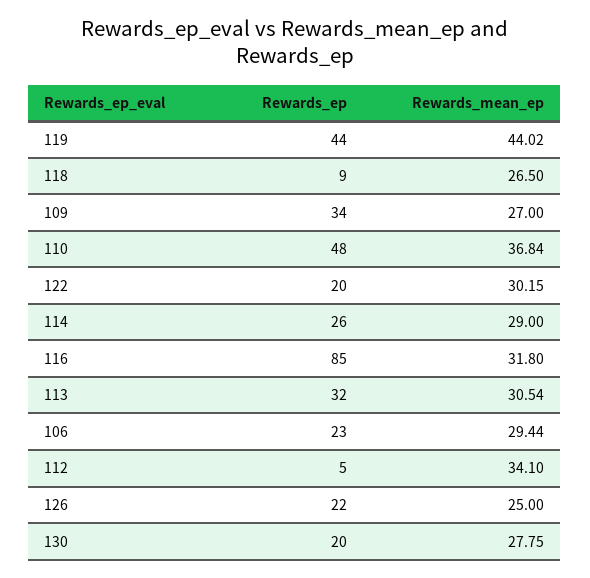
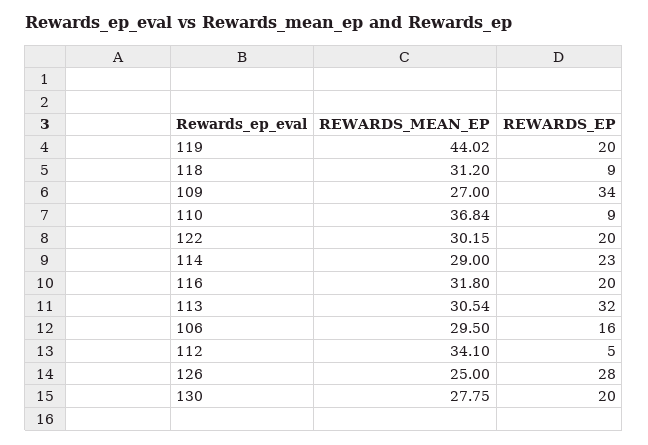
Rewards_ep, 119: 44 -> 20
Rewards_mean_ep, 118: 26.5 -> 31.2
Rewards_ep, 110: 48 -> 9
Rewards_ep, 114: 26 -> 23
Rewards_ep, 116: 85 -> 20
Rewards_ep, 106: 23 -> 16
Rewards_mean_ep, 106: 29.44 -> 29.5
Rewards_ep, 126: 22 -> 28

